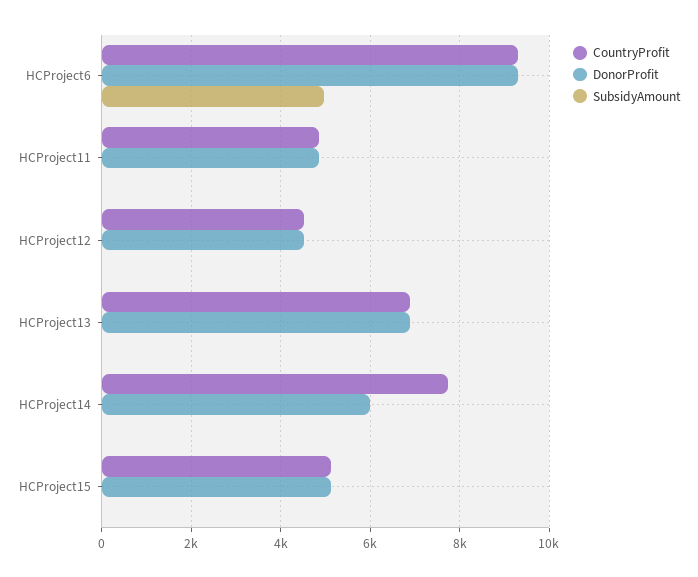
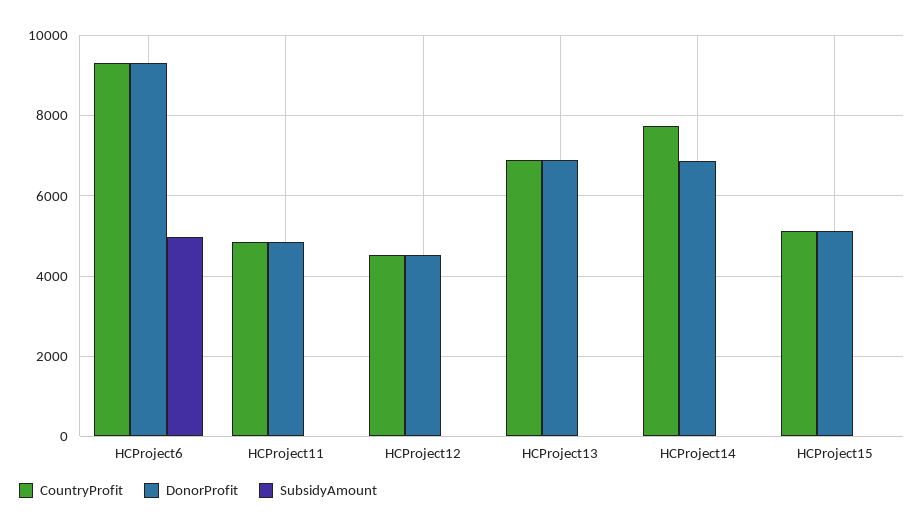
DonorProfit, HCProject14: 6000 -> 6800

